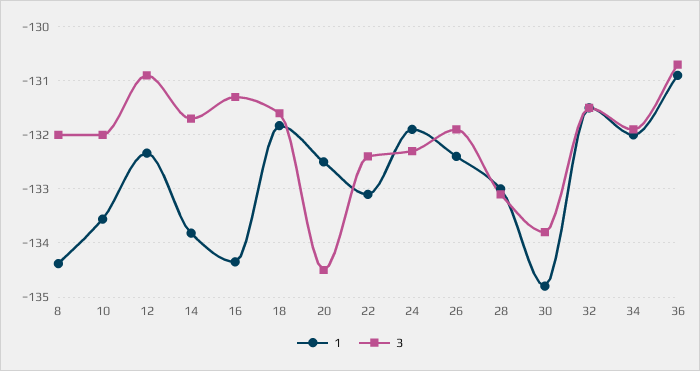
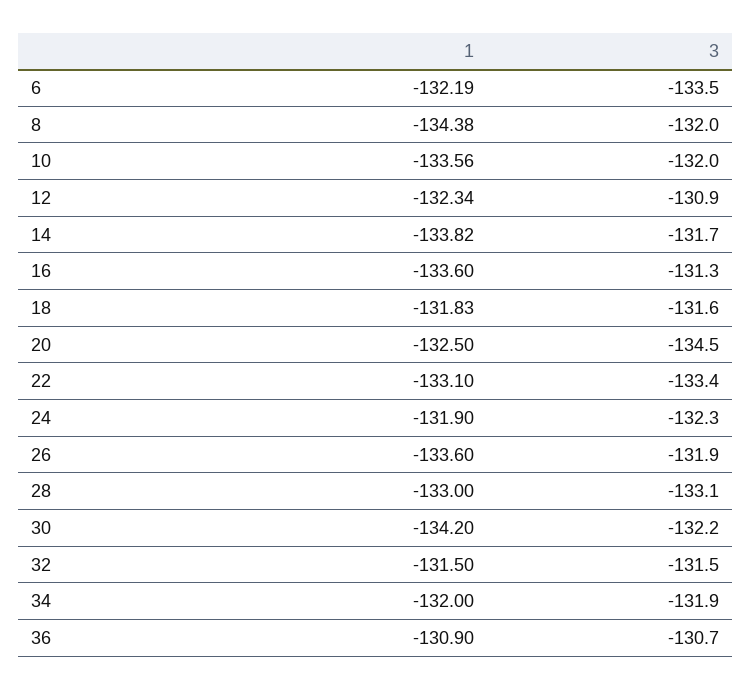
1, 16: -134.4 -> -133.6
3, 22: -132.4 -> -133.4
1, 26: -132.4 -> -133.6
1, 30: -134.8 -> -134.2
3, 30: -133.8 -> -132.2
1, 6: none -> -132.19
3, 6: none -> -133.5

